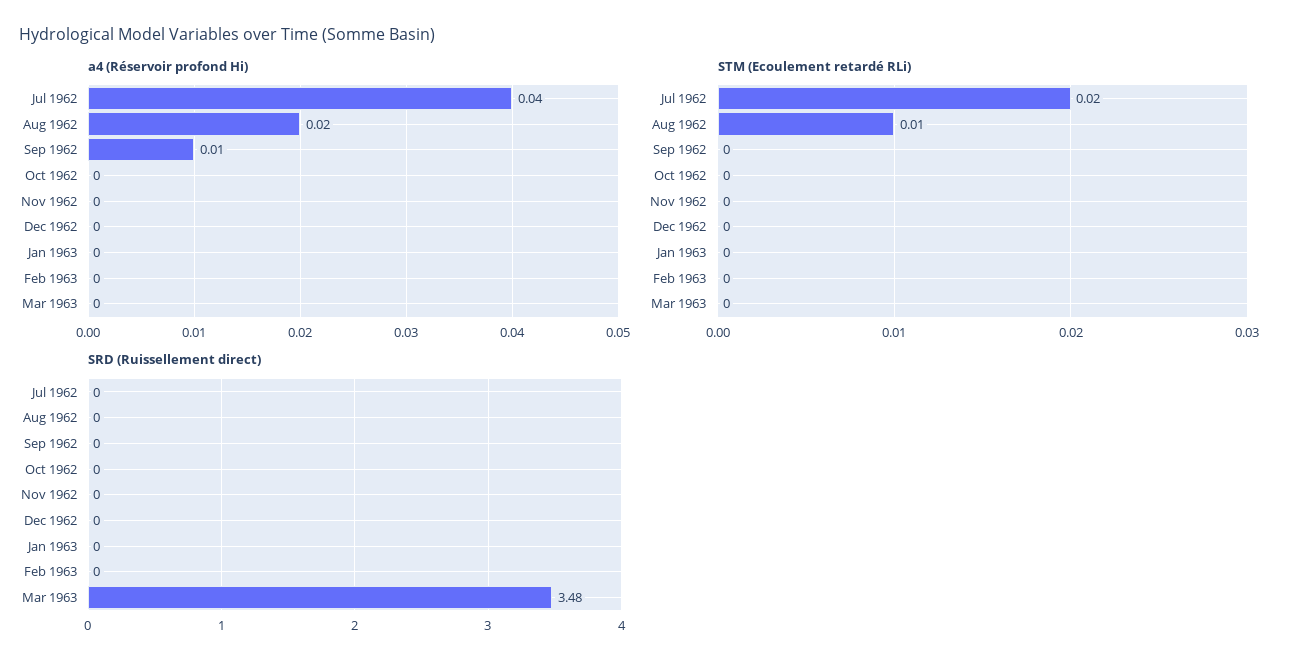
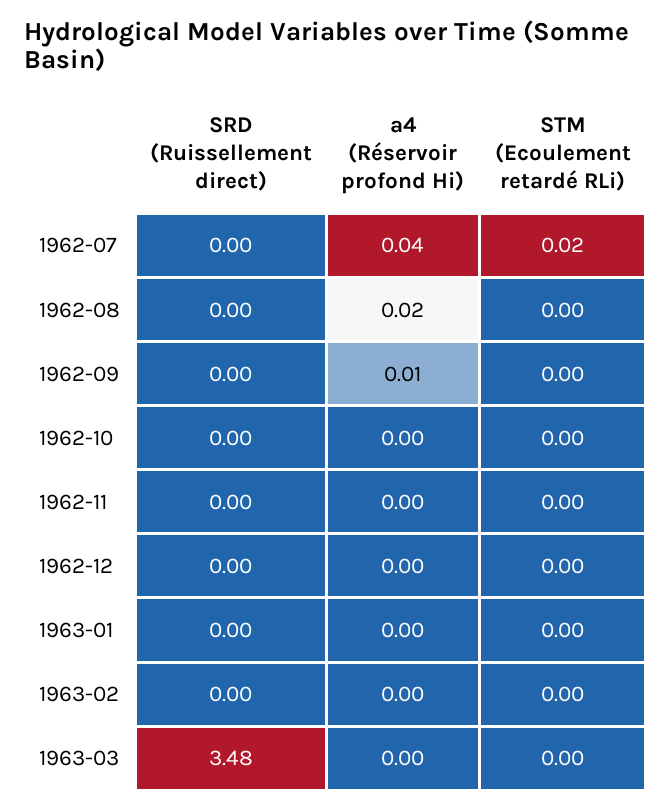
STM (Ecoulement retardé RLi), Aug 1962: 0.01 -> 0

